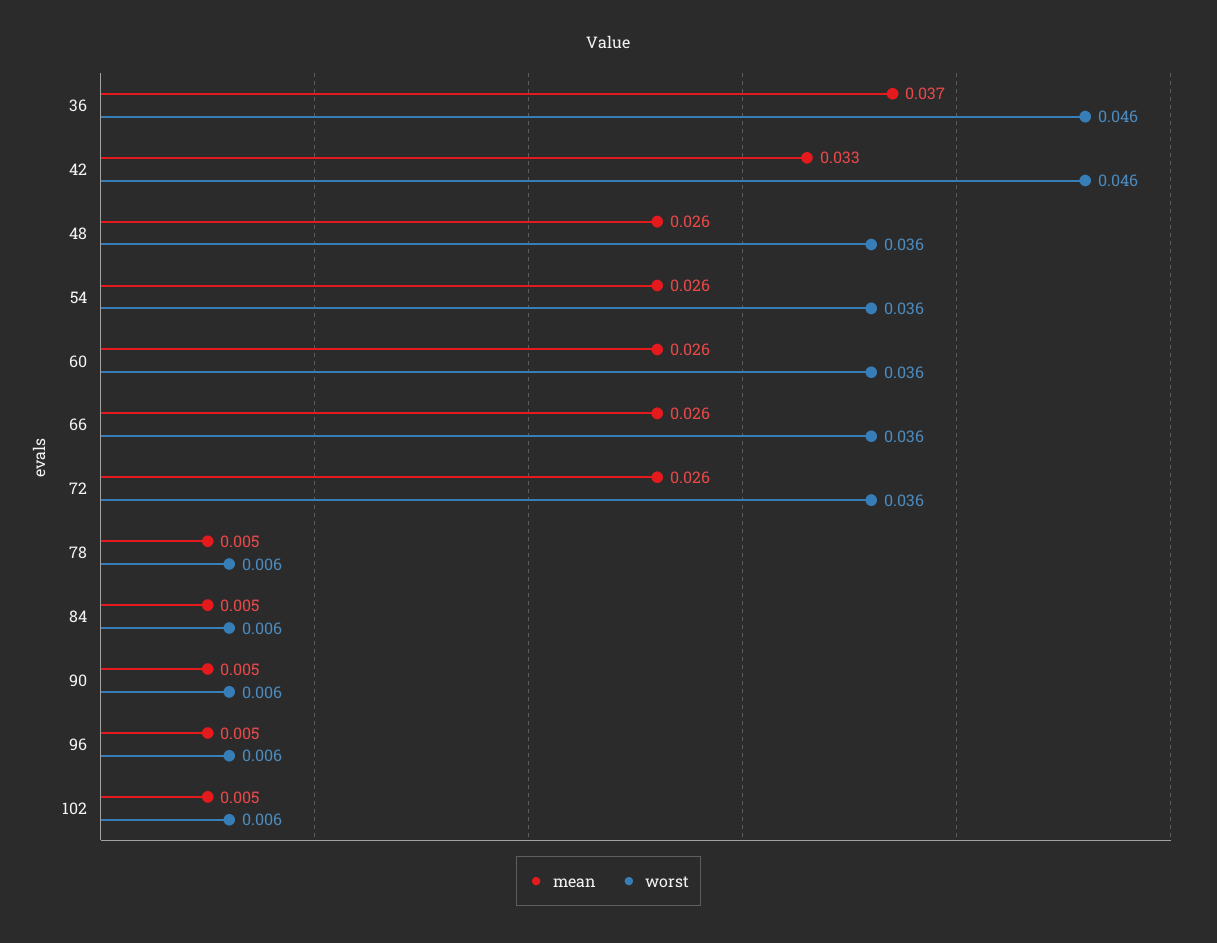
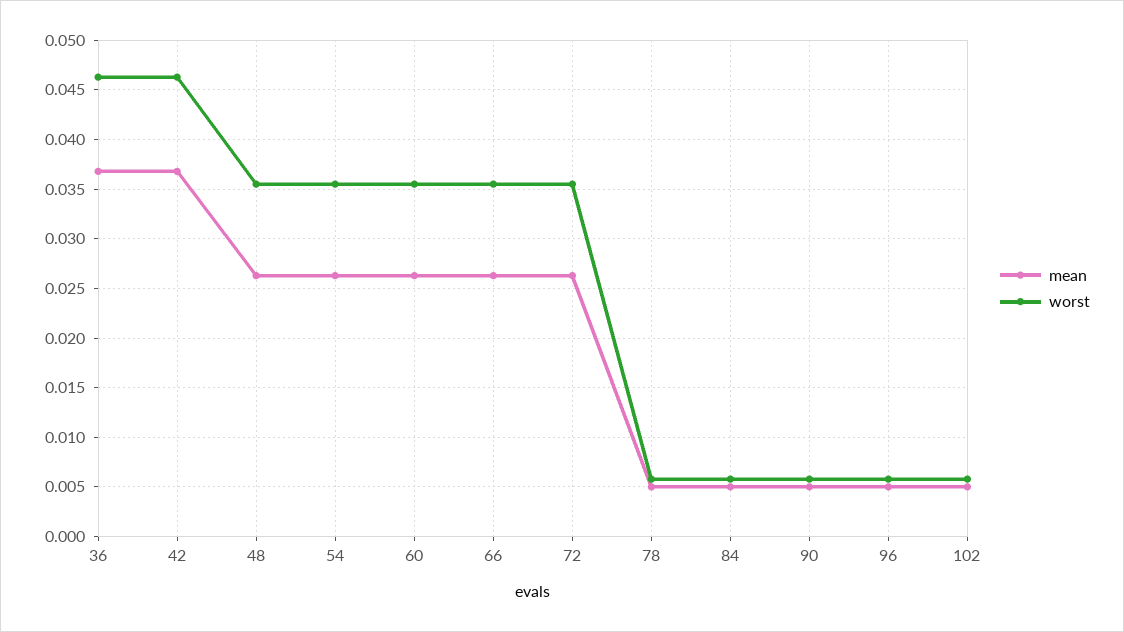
mean, 42: 0.033 -> 0.037

